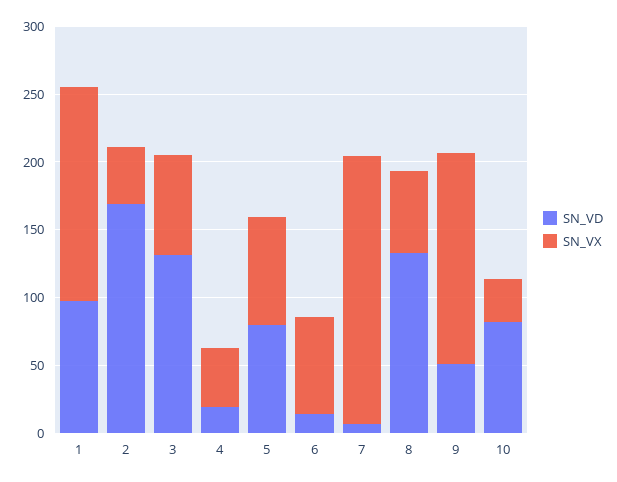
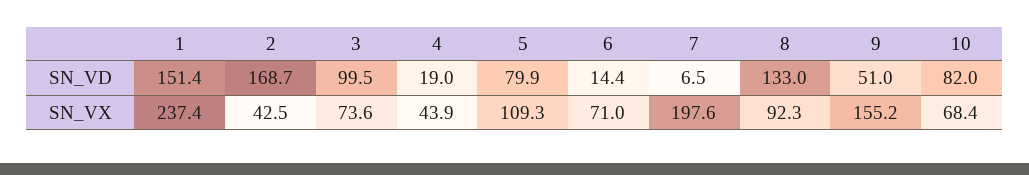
SN_VD, 1: 100 -> 151.4
SN_VX, 1: 160 -> 237.4
SN_VD, 3: 130 -> 99.5
SN_VX, 5: 80 -> 109.3
SN_VX, 8: 60 -> 92.3
SN_VX, 10: 30 -> 68.4

